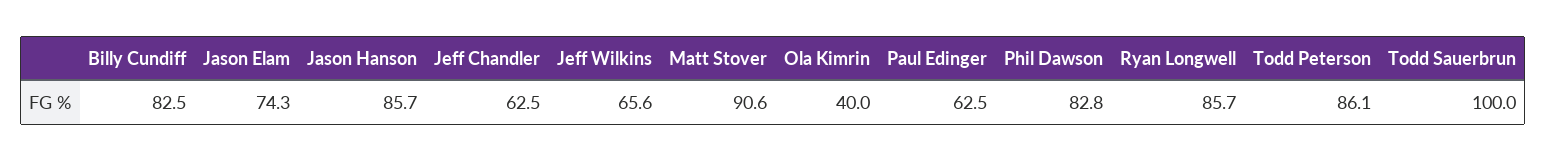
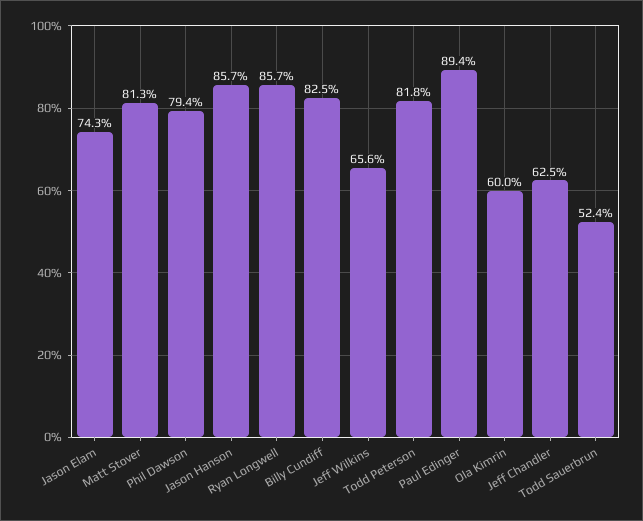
Matt Stover: 90.6 -> 81.3
Ola Kimrin: 40 -> 60
Paul Edinger: 62.5 -> 89.4
Phil Dawson: 82.8 -> 79.4
Todd Peterson: 86.1 -> 81.8
Todd Sauerbrun: 100 -> 52.4

